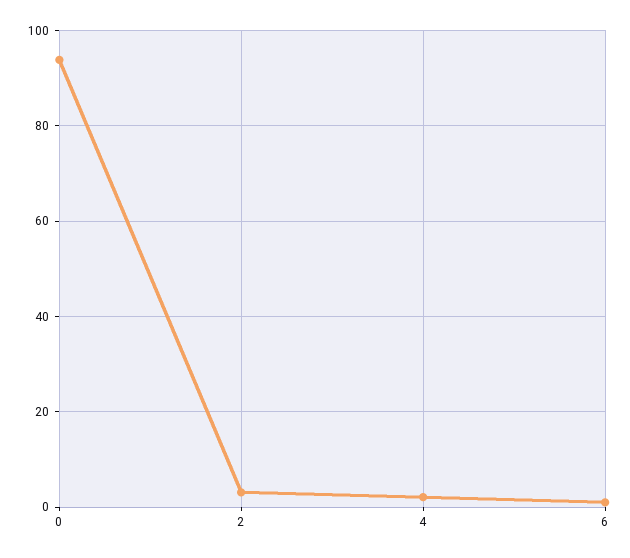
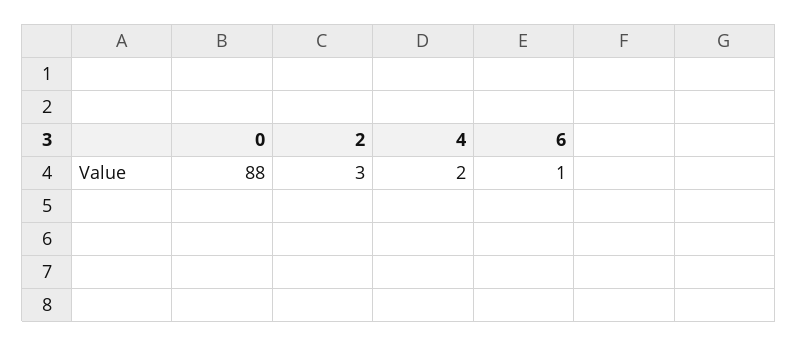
0: 94 -> 88

